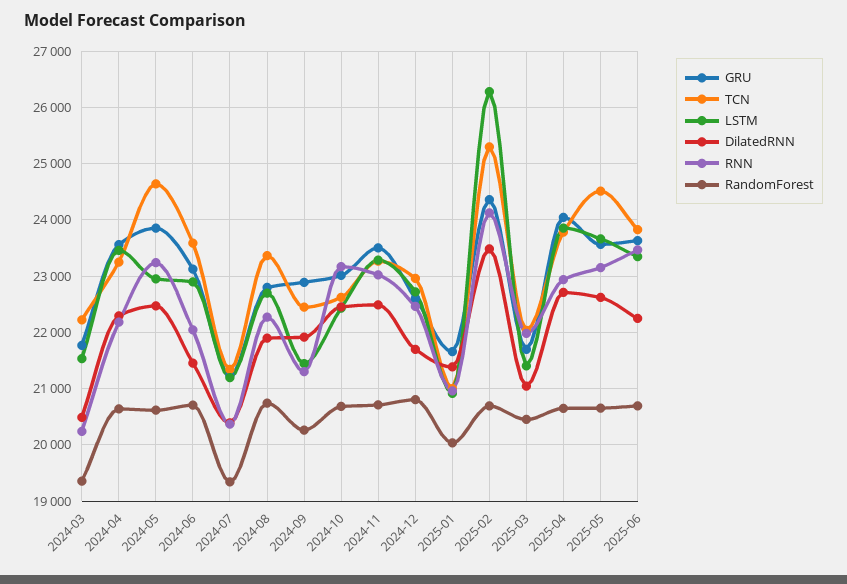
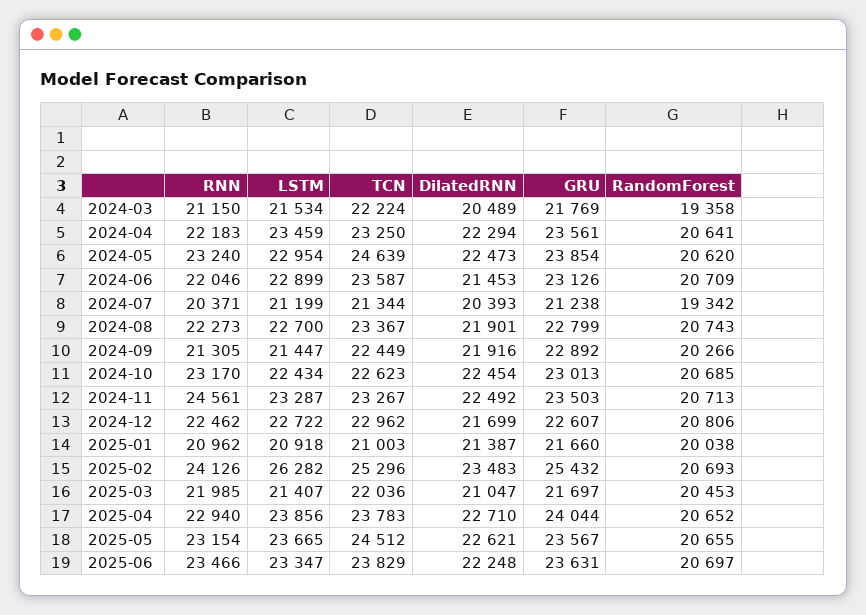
RNN, 2024-03: 20200 -> 21150
RNN, 2024-11: 23000 -> 24561
GRU, 2025-02: 24400 -> 25432

